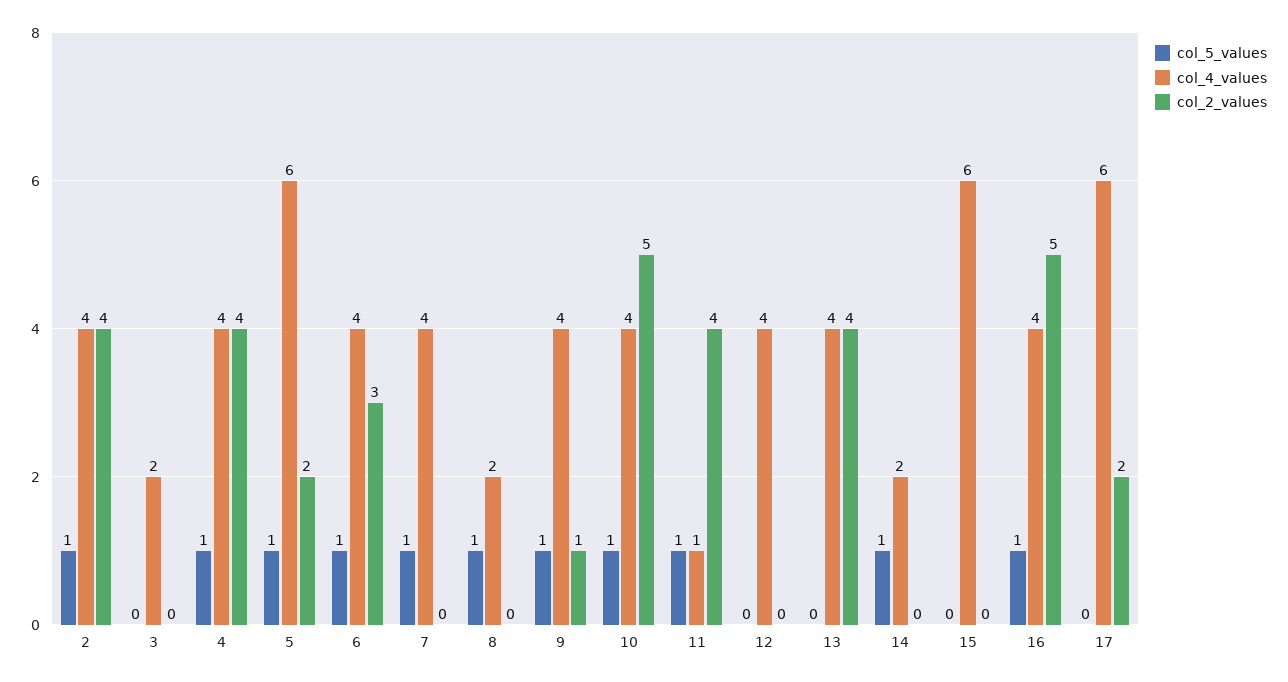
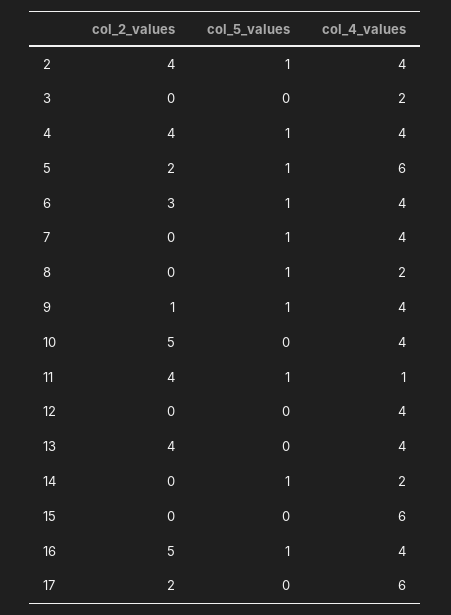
col_5_values, 10: 1 -> 0

